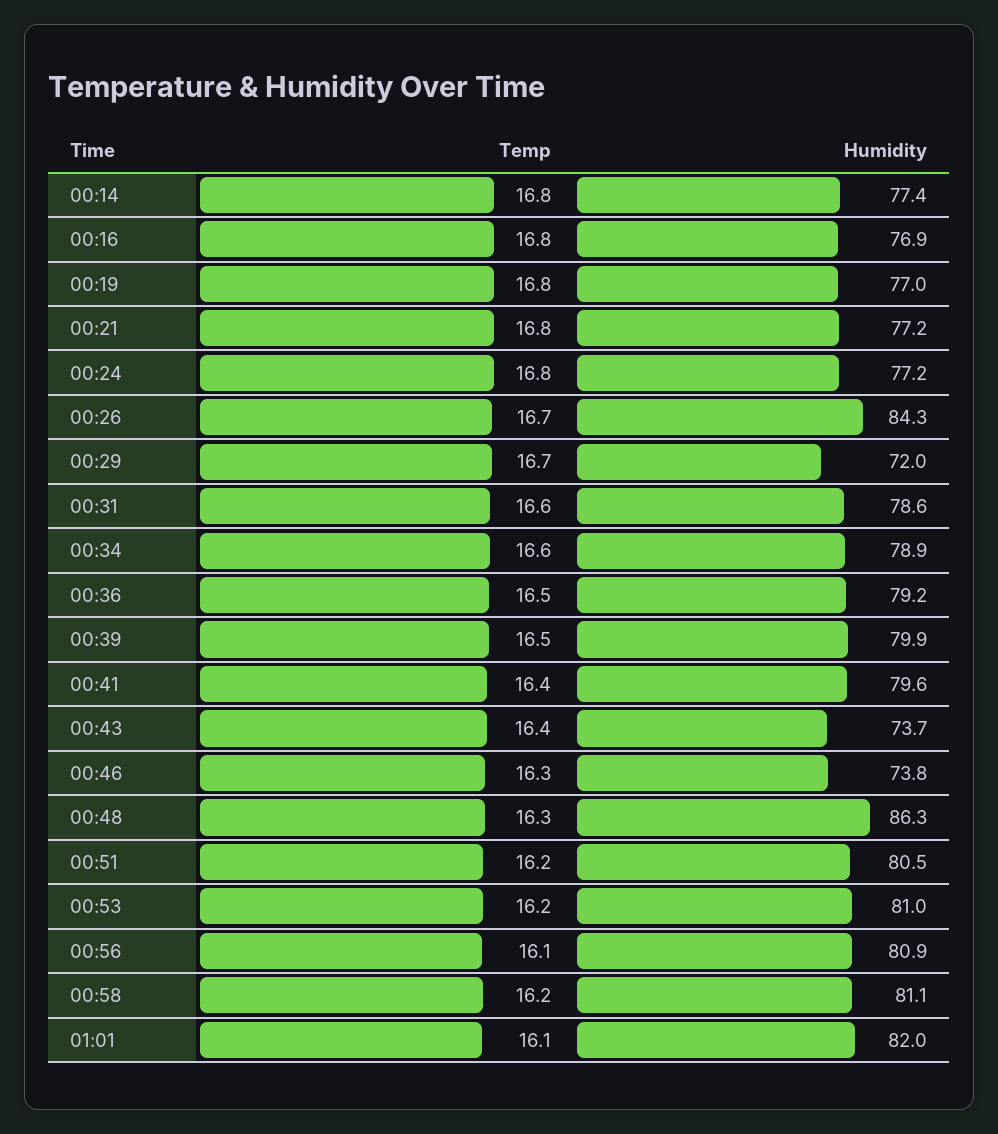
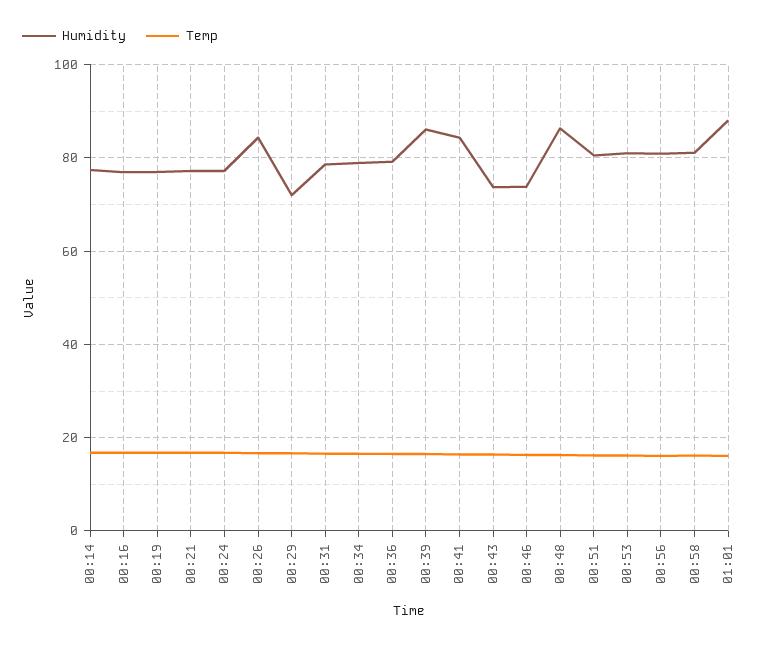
Humidity, 00:39: 79.9 -> 86
Humidity, 00:41: 79.6 -> 84
Humidity, 01:01: 82 -> 88

